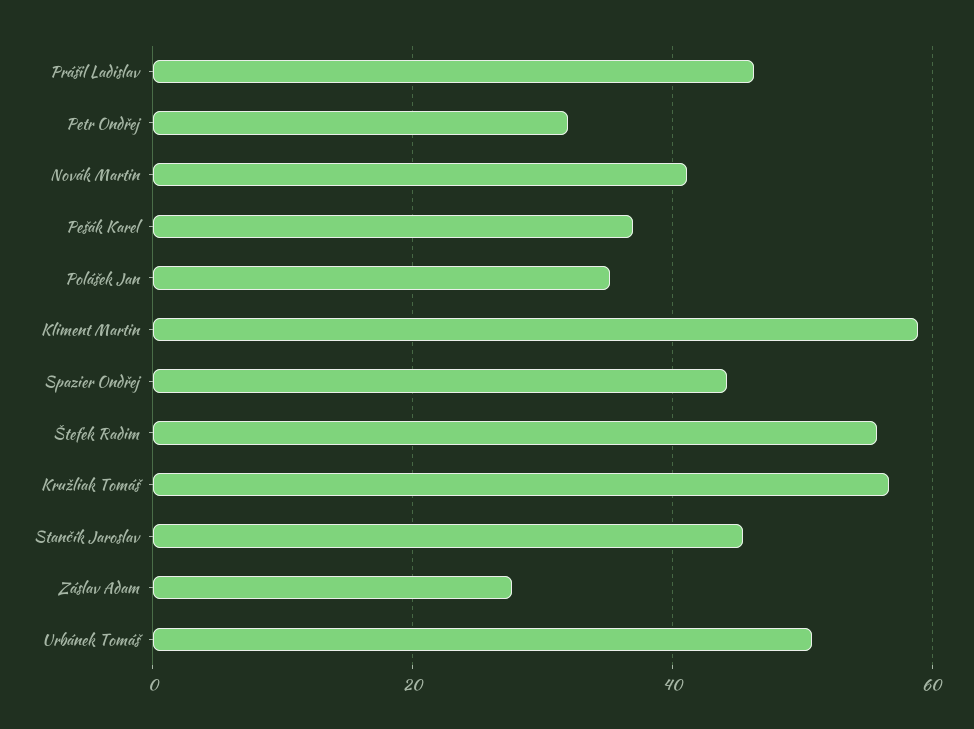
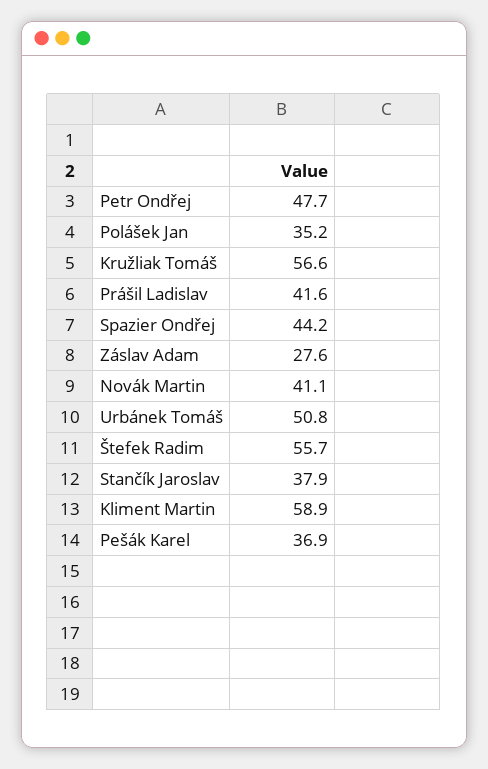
Prášil Ladislav: 46 -> 41.6
Petr Ondřej: 32 -> 47.7
Stančík Jaroslav: 46 -> 37.9

